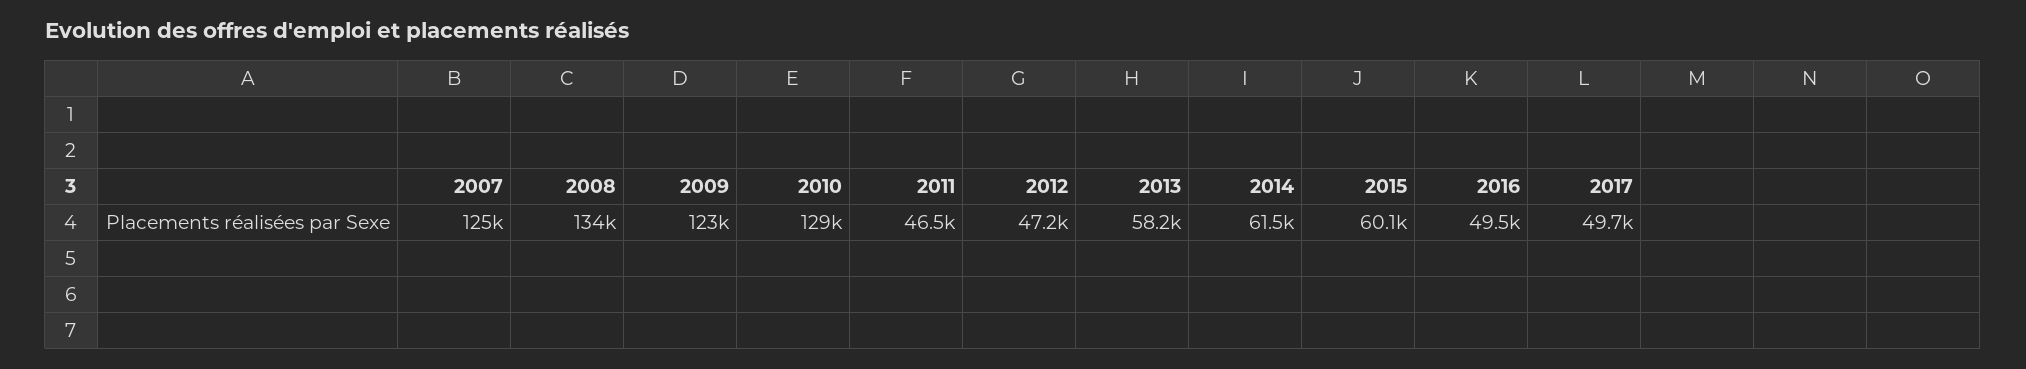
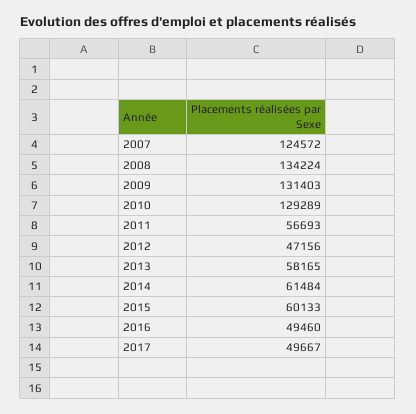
2009: 123000 -> 131403
2011: 46500 -> 56693

